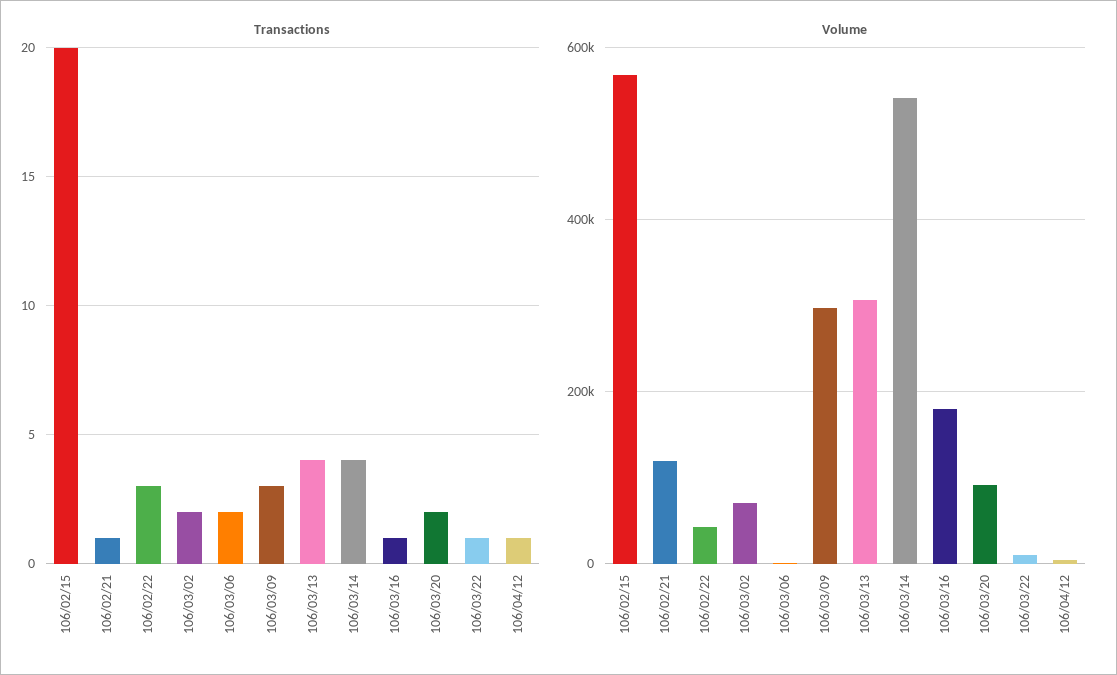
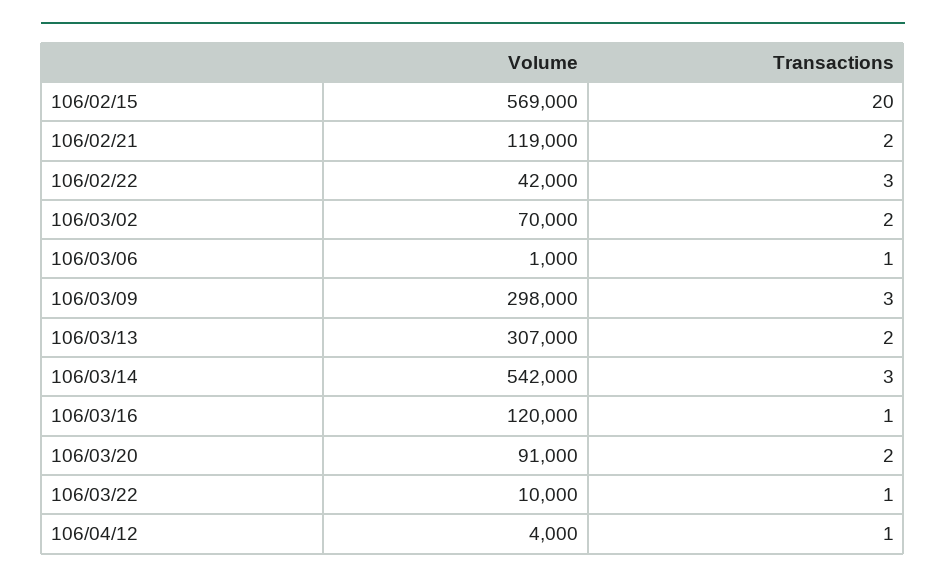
Transactions, 106/02/21: 1 -> 2
Transactions, 106/03/06: 2 -> 1
Transactions, 106/03/13: 4 -> 2
Transactions, 106/03/14: 4 -> 3
Volume, 106/03/16: 180000 -> 120000

